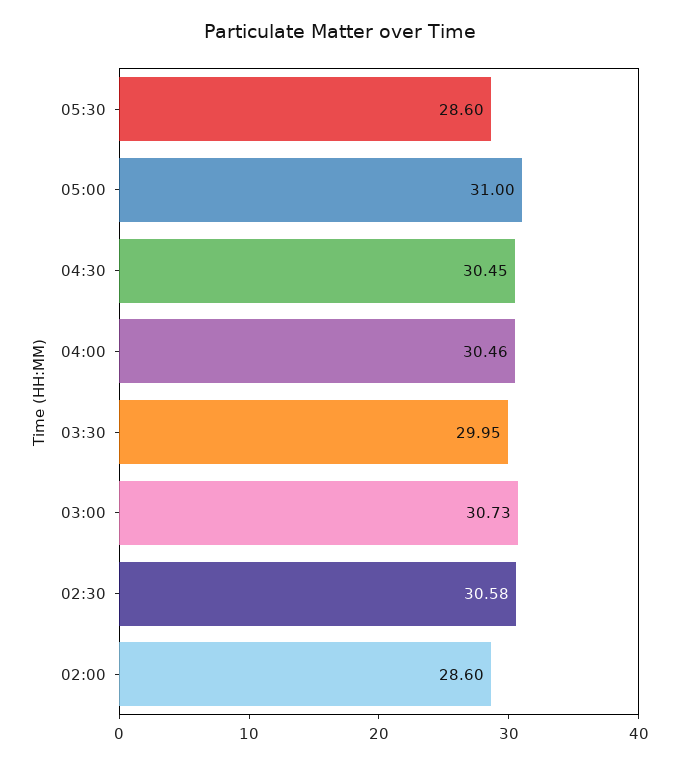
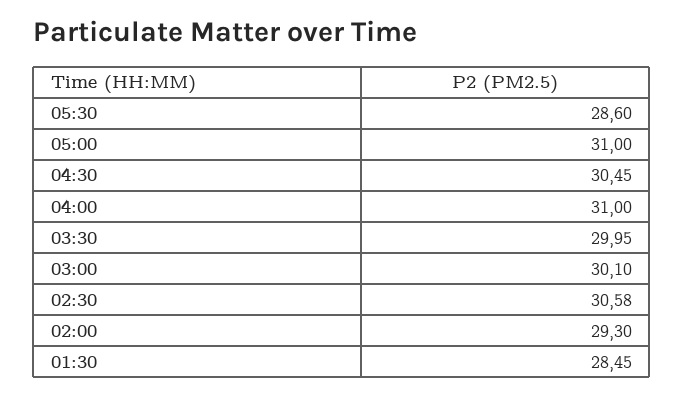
04:00: 30.46 -> 31
03:00: 30.73 -> 30.1
02:00: 28.6 -> 29.3
01:30: none -> 28.45

